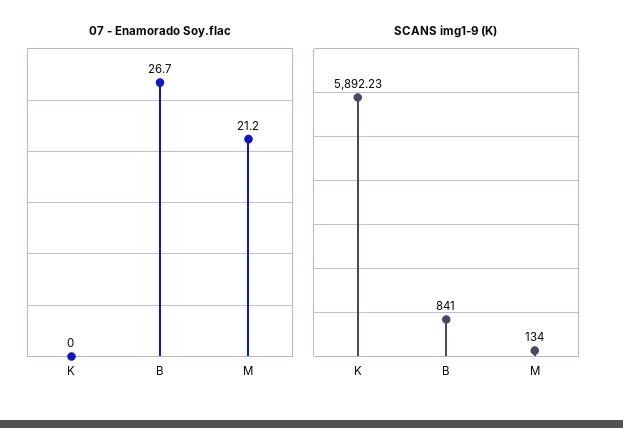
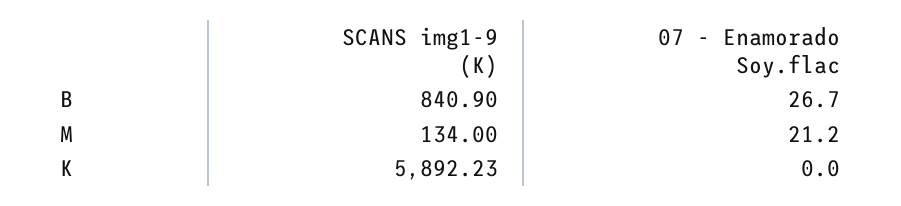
SCANS img1-9 (K), B: 841 -> 840.9

